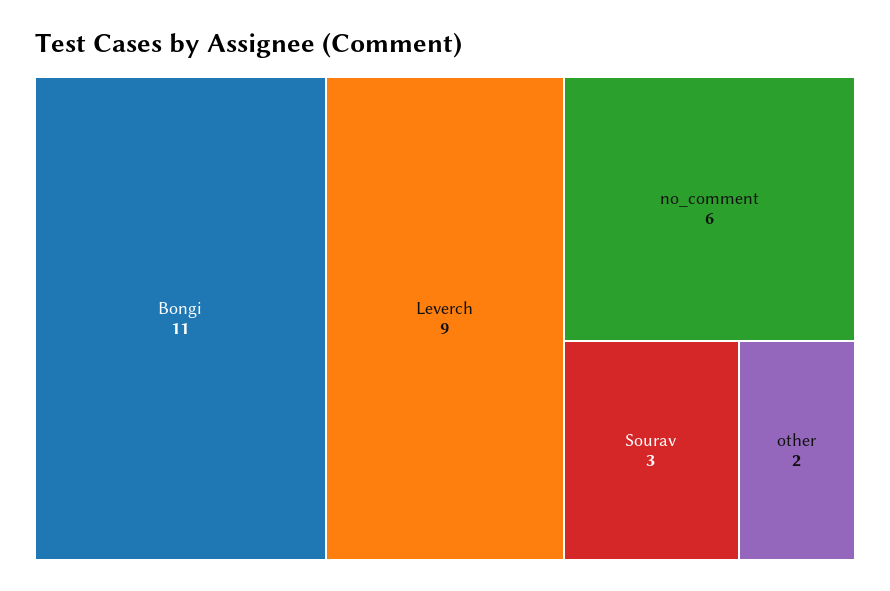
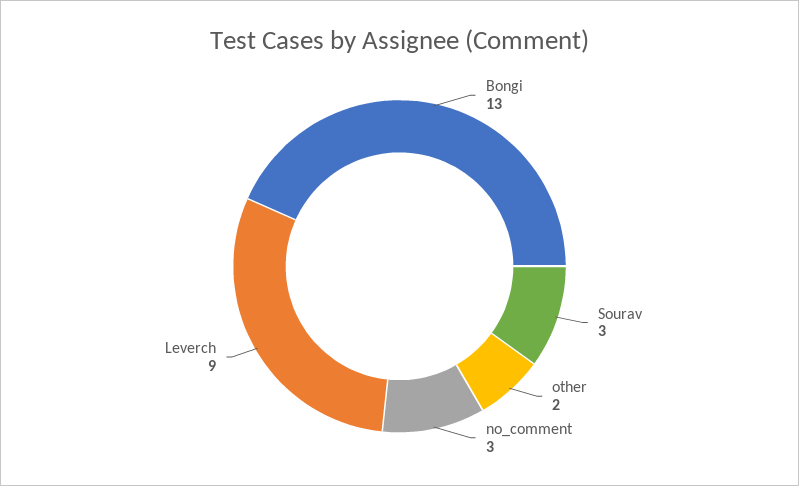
Bongi: 11 -> 13
no_comment: 6 -> 3

